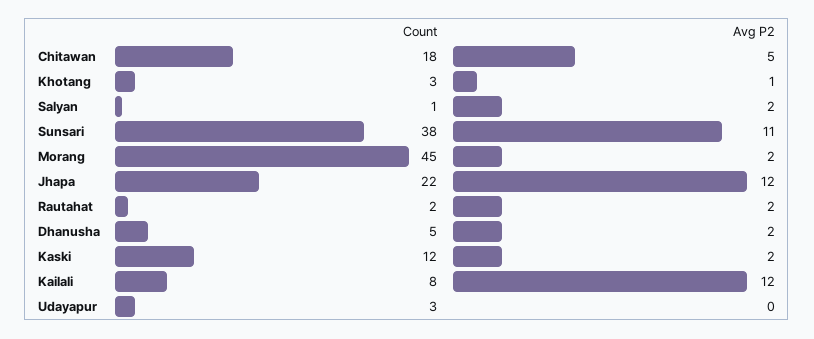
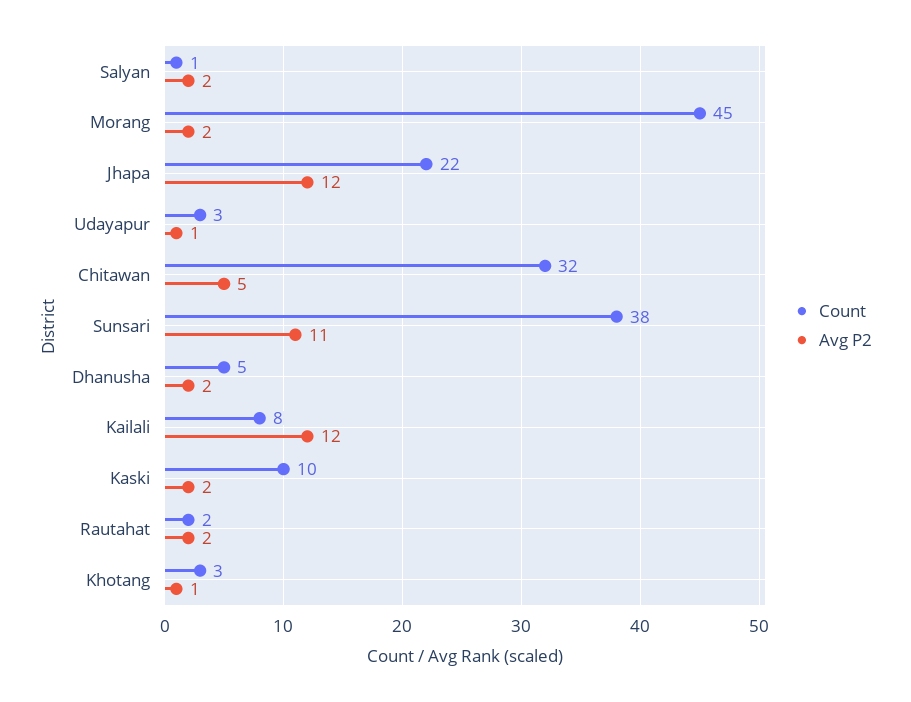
Count, Chitawan: 18 -> 32
Count, Kaski: 12 -> 10
Avg P2, Udayapur: 0 -> 1

